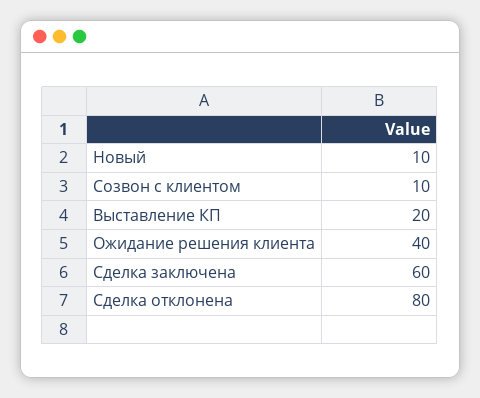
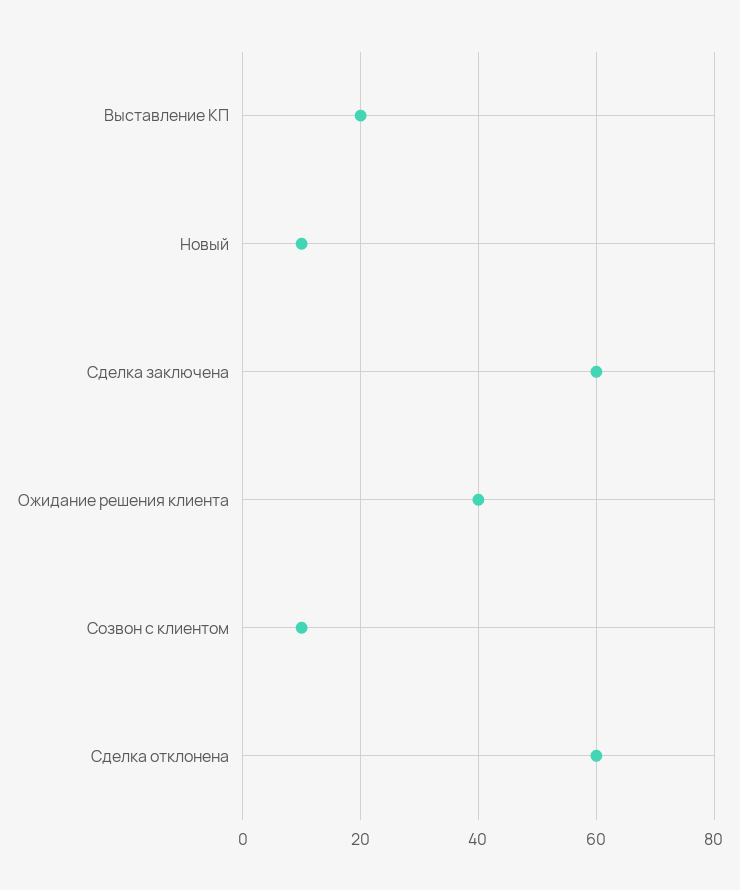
Сделка отклонена: 80 -> 60

